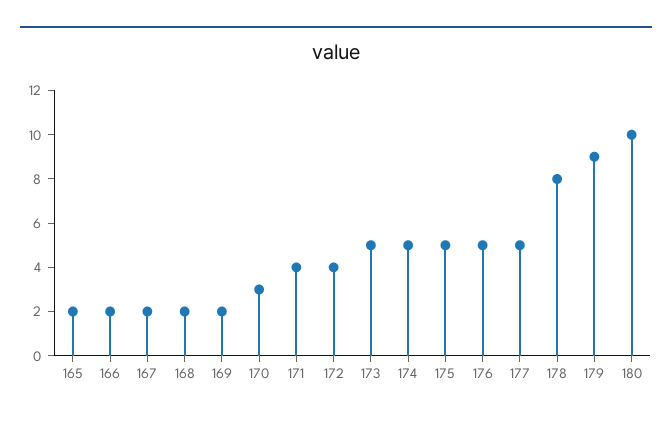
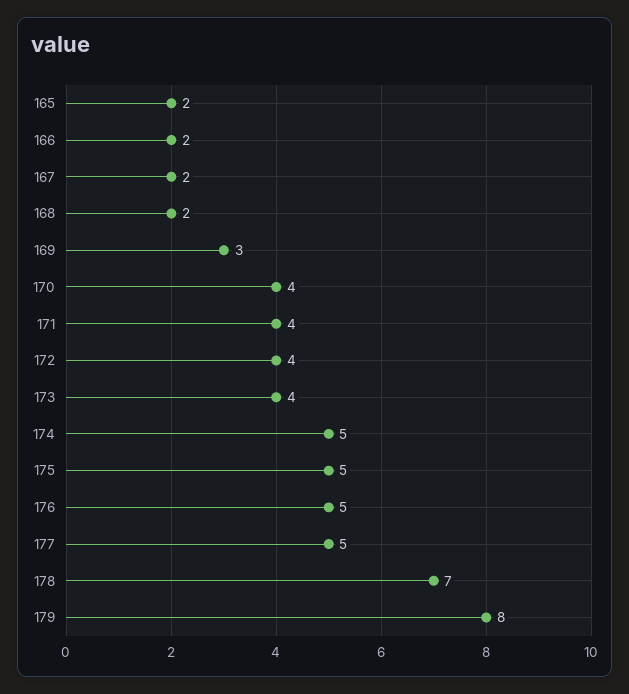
169: 2 -> 3
170: 3 -> 4
173: 5 -> 4
178: 8 -> 7
179: 9 -> 8
180: 10 -> none

